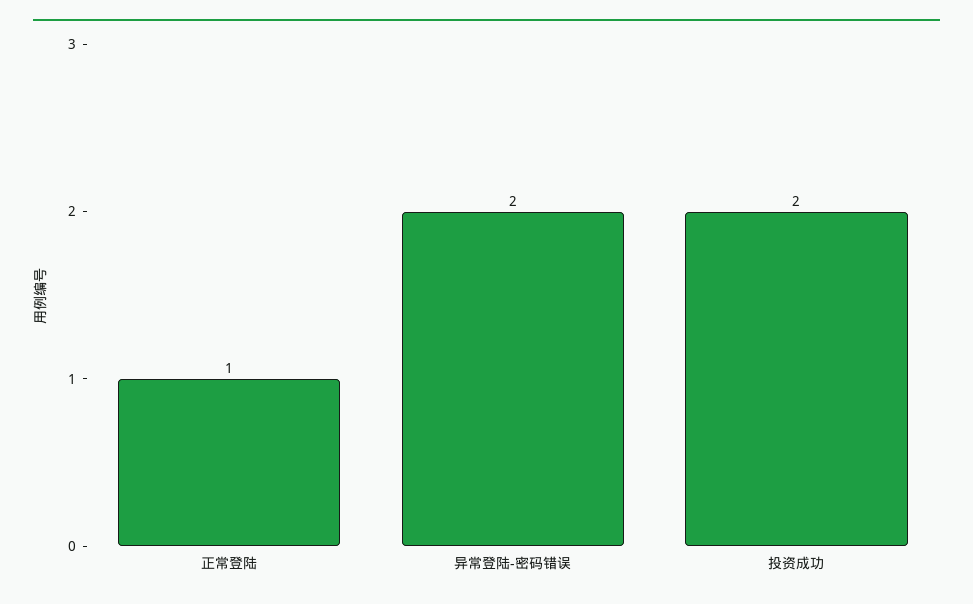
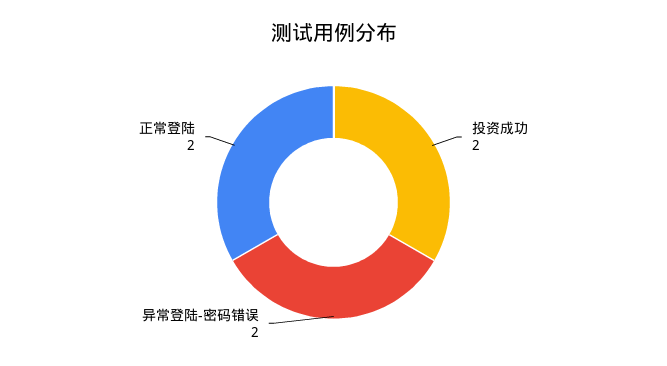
正常登陆: 1 -> 2

